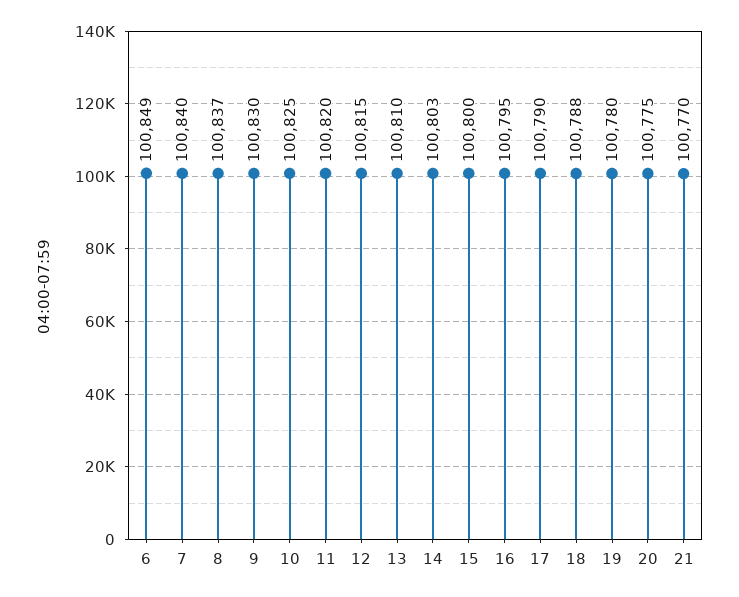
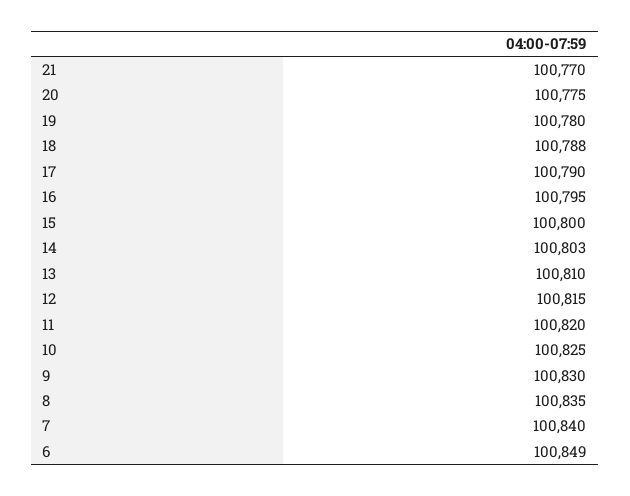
8: 100837 -> 100835

